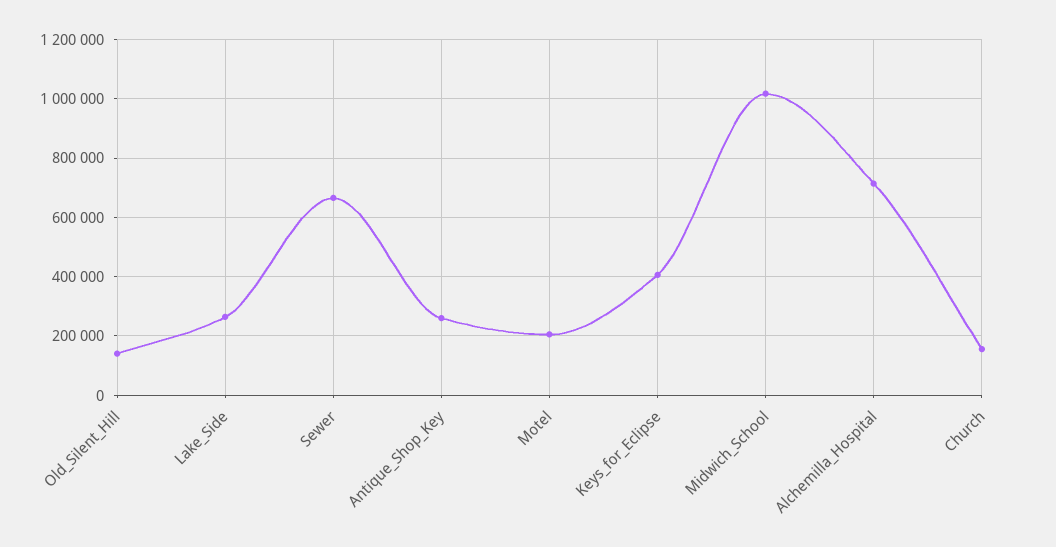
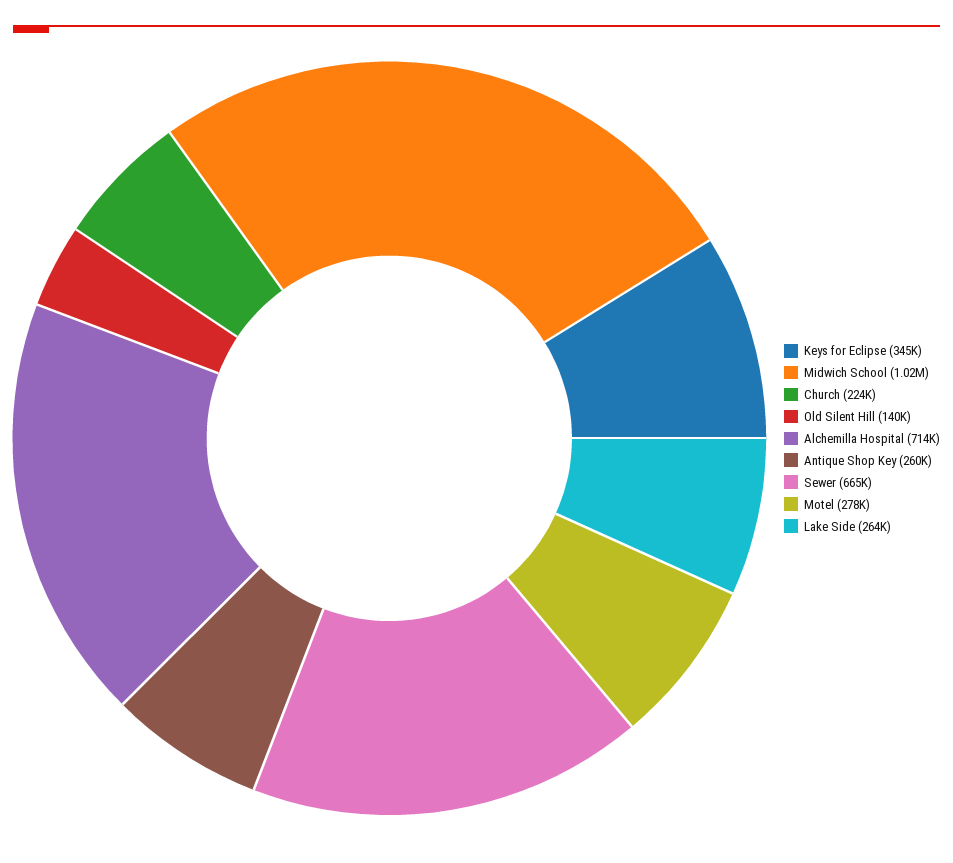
Motel: 200000 -> 278000
Keys_for_Eclipse: 400000 -> 345000
Church: 150000 -> 224000

